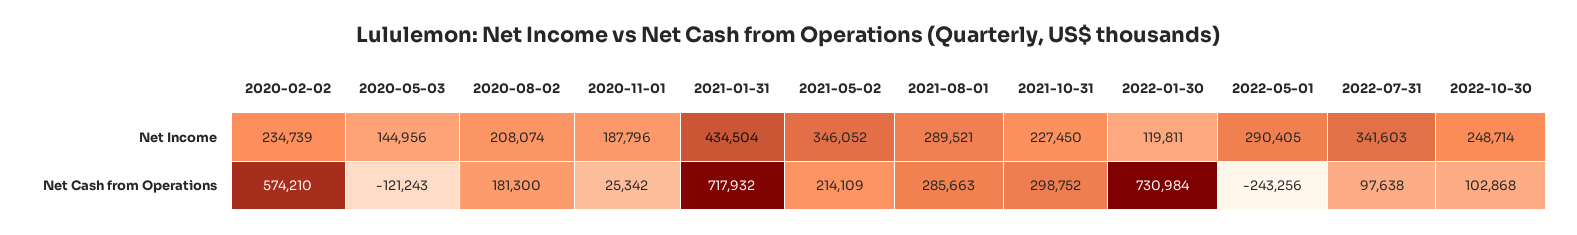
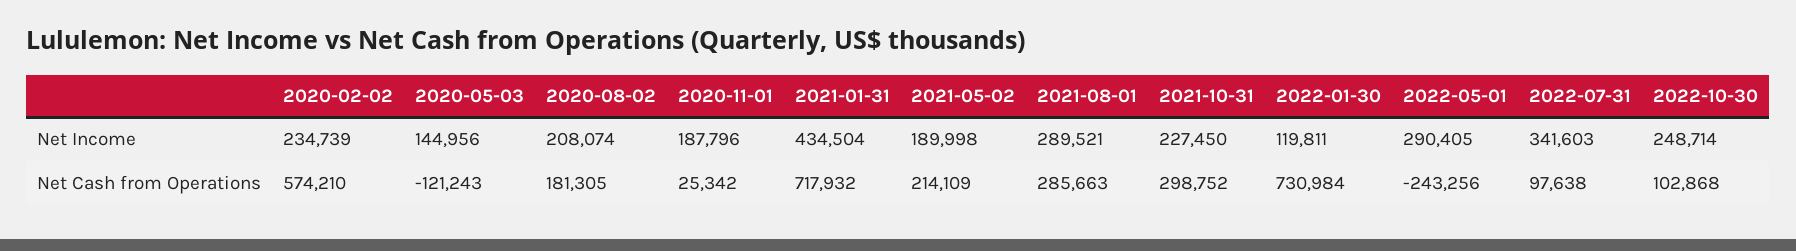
2021-05-02, Net Income: 346052 -> 189998
2020-08-02, Net Cash from Operations: 181300 -> 181305

